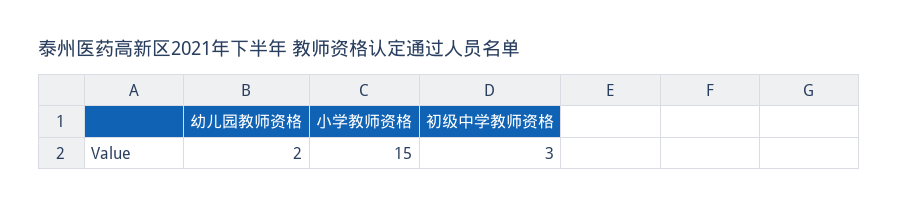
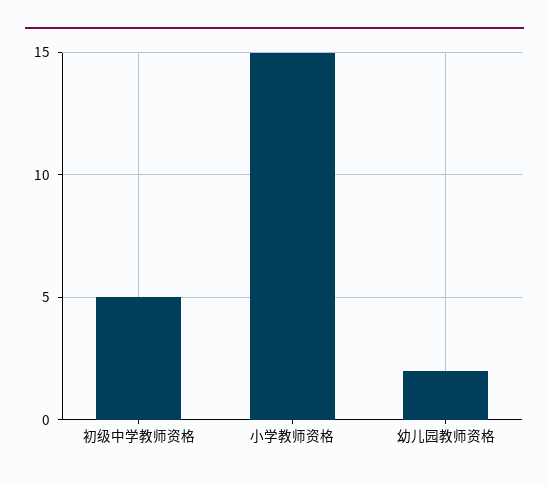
初级中学教师资格: 3 -> 5

